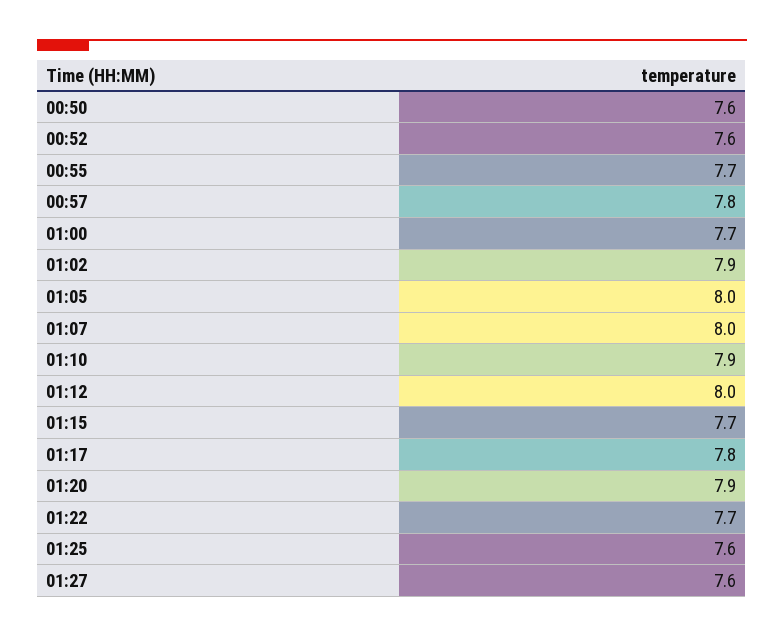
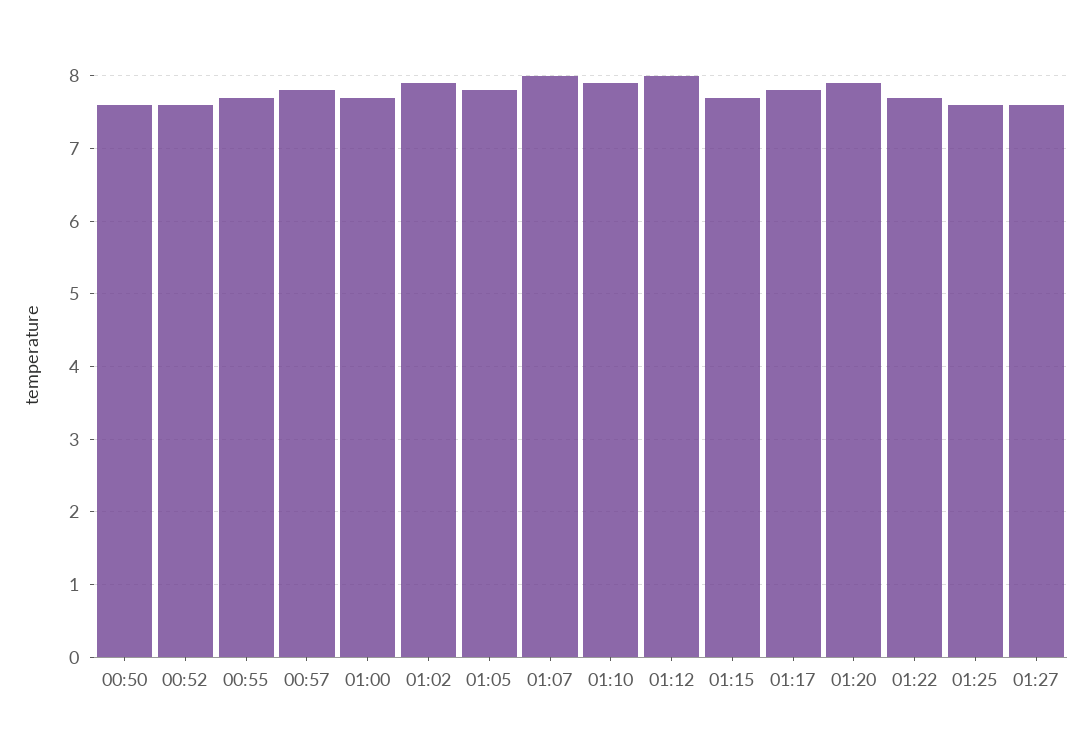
01:05: 8 -> 7.8

